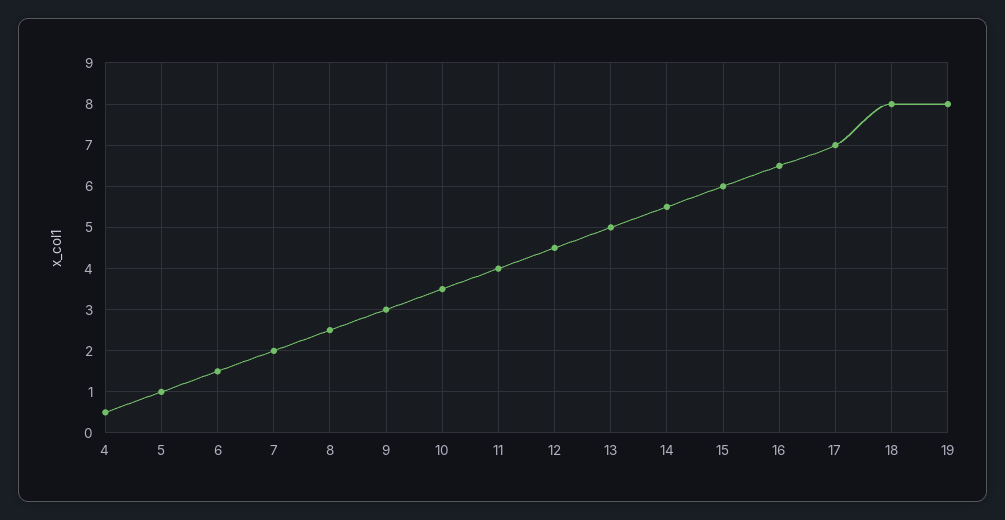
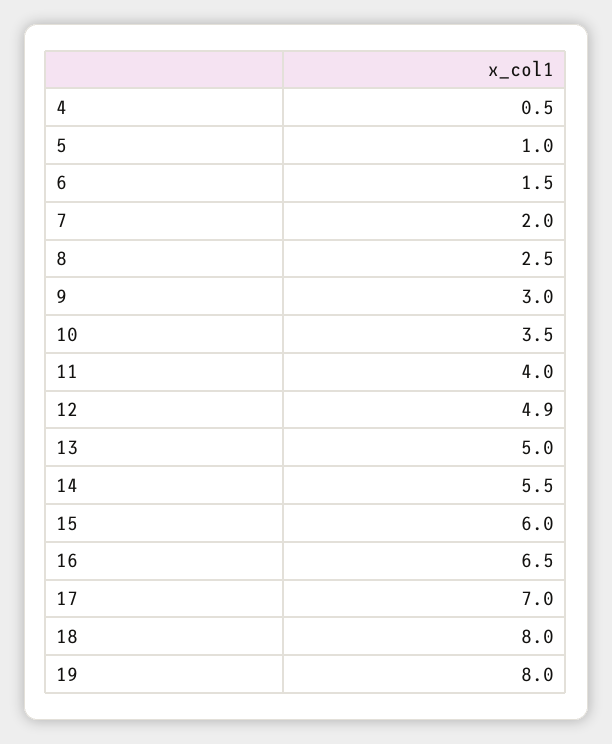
12: 4.5 -> 4.9

